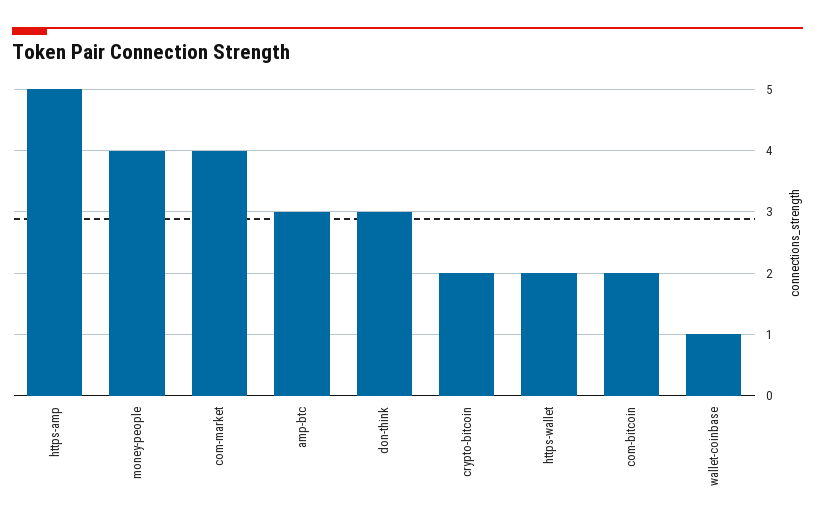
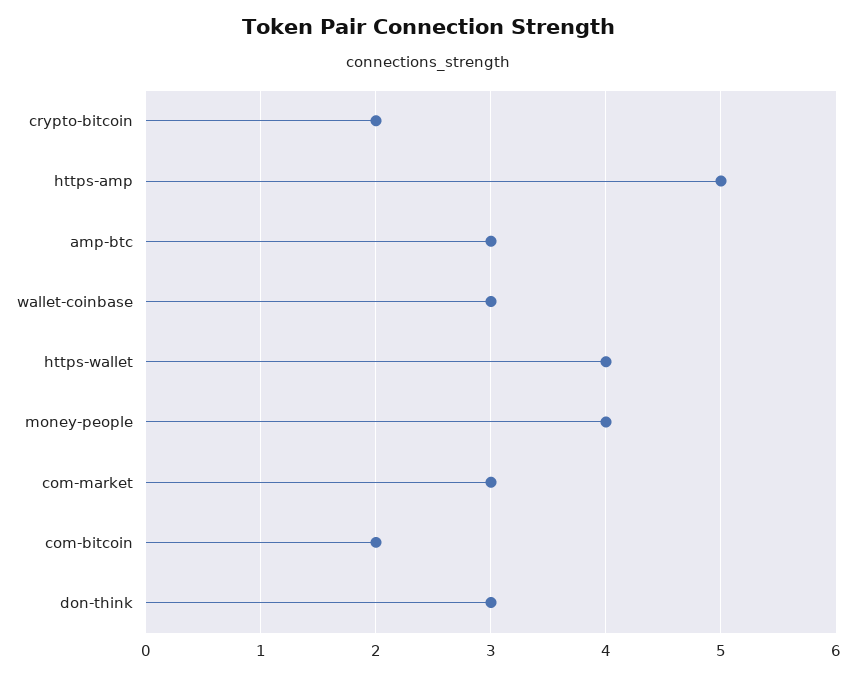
com-market: 4 -> 3
https-wallet: 2 -> 4
wallet-coinbase: 1 -> 3

